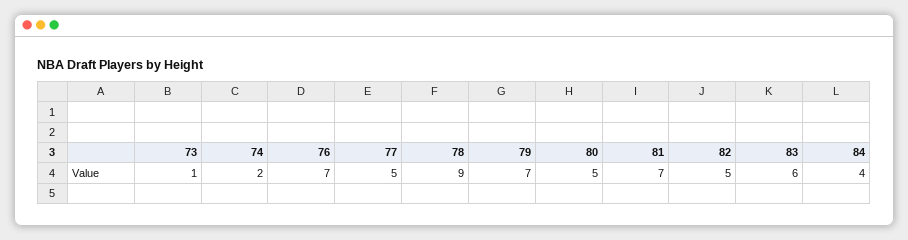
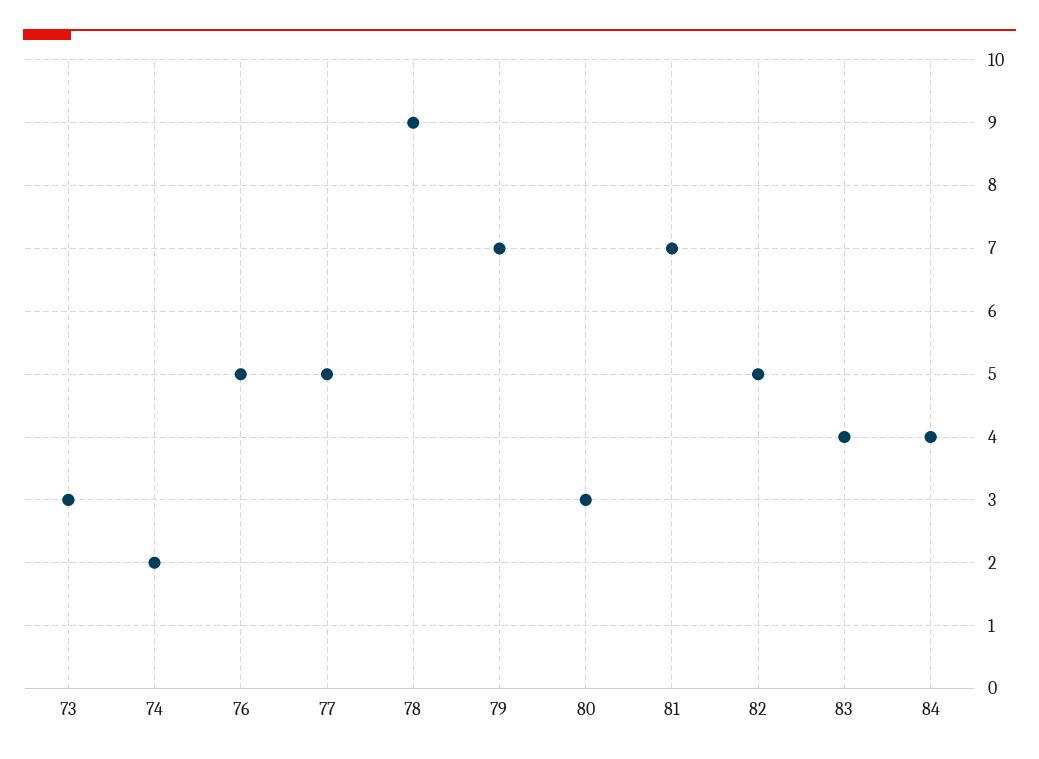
73: 1 -> 3
76: 7 -> 5
80: 5 -> 3
83: 6 -> 4

